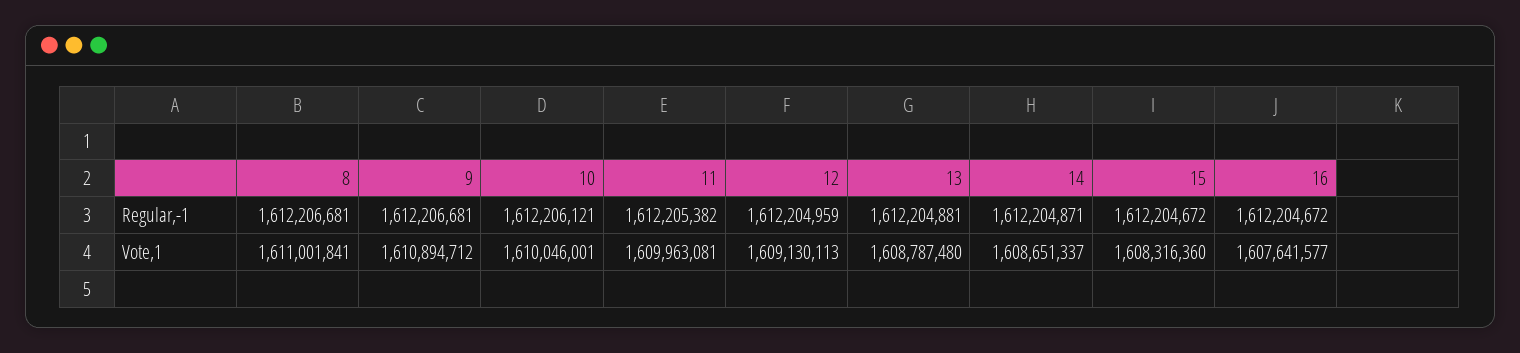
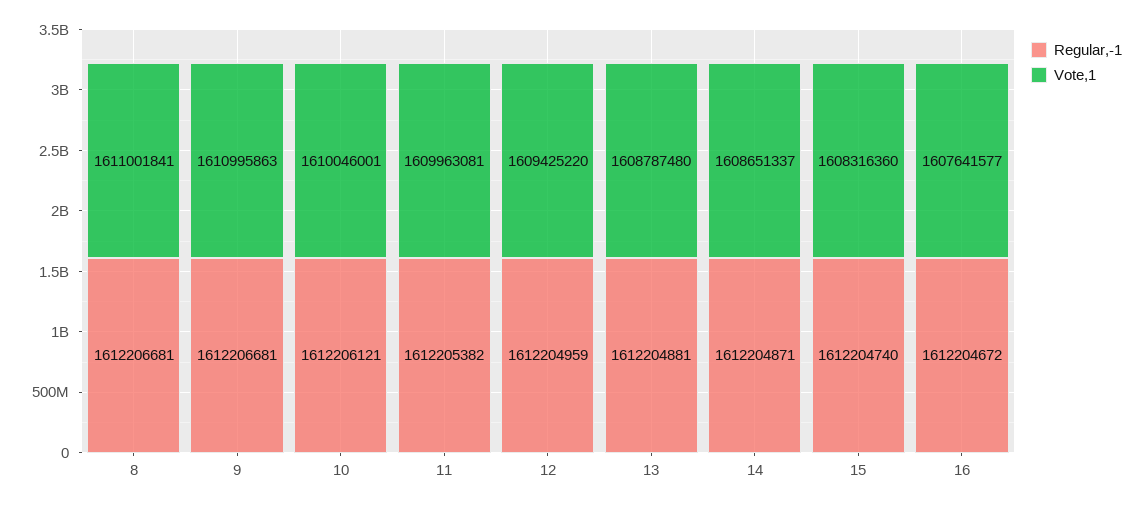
Regular,-1, 15: 1612204672 -> 1612204740
Vote,1, 9: 1610894712 -> 1610995863
Vote,1, 12: 1609130113 -> 1609425220

